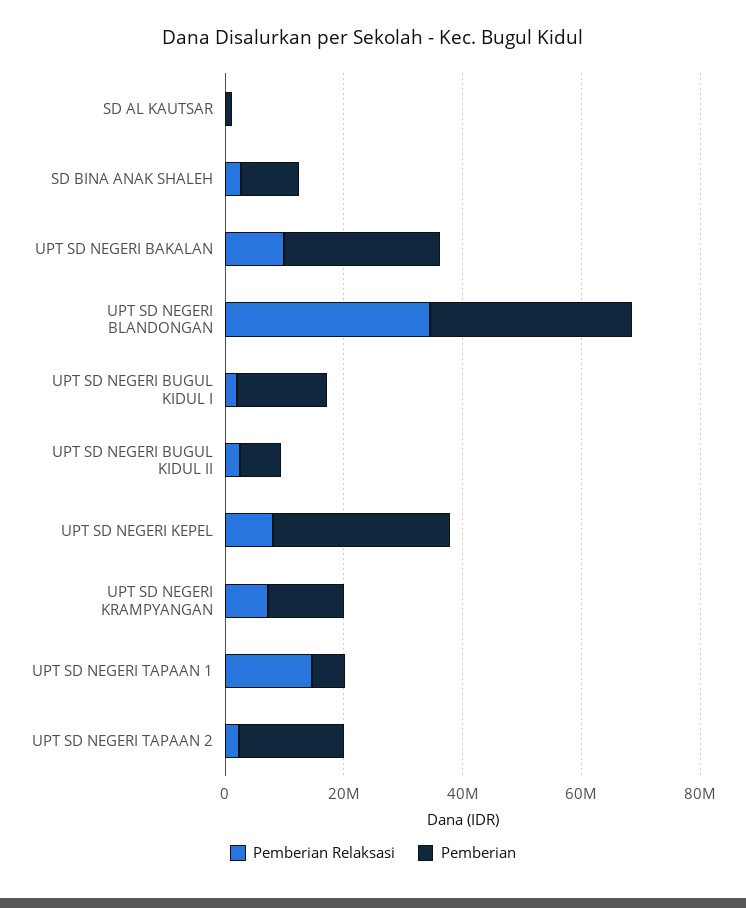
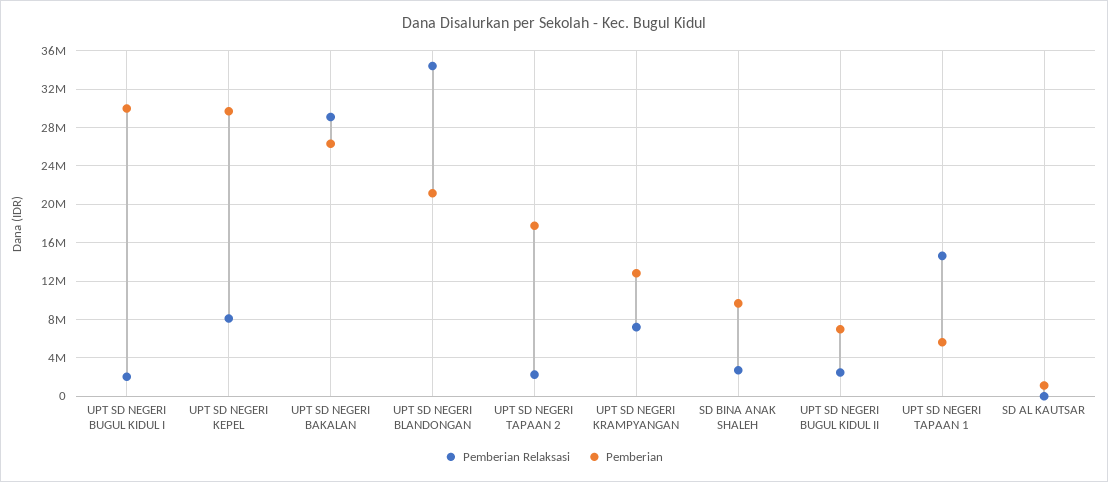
Pemberian Relaksasi, UPT SD NEGERI BAKALAN: 10000000 -> 29000000
Pemberian, UPT SD NEGERI BLANDONGAN: 35000000 -> 21000000
Pemberian, UPT SD NEGERI BUGUL KIDUL I: 15000000 -> 30000000

